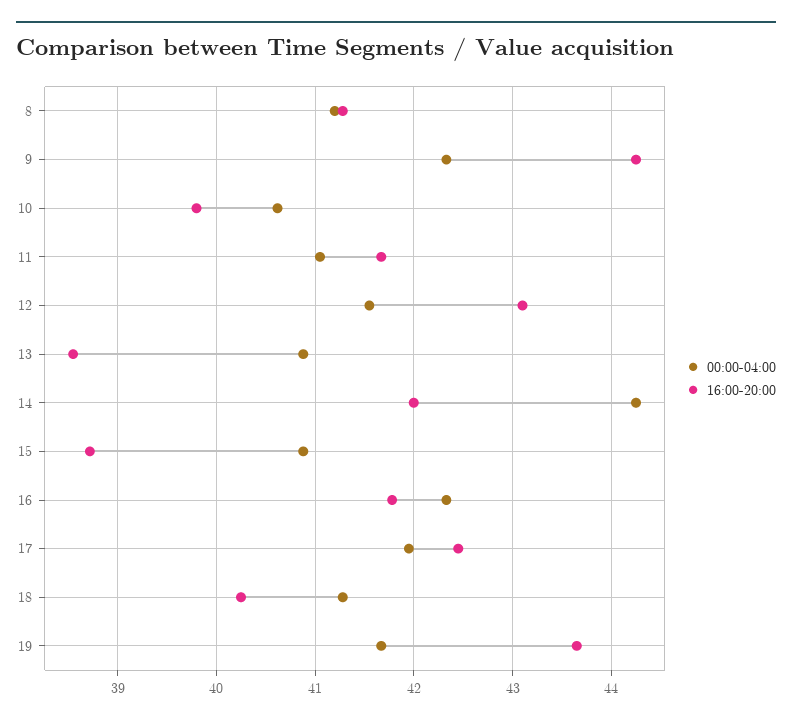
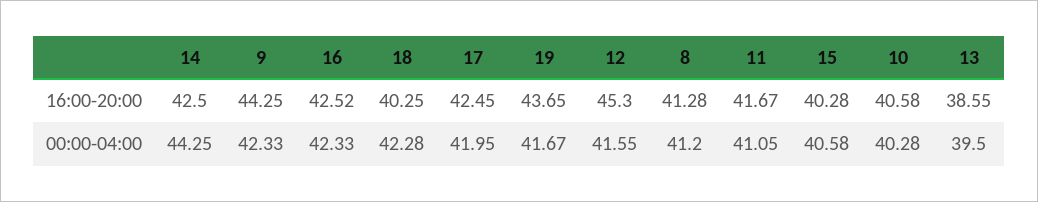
00:00-04:00, 10: 40.6 -> 40.28
16:00-20:00, 10: 39.8 -> 40.58
16:00-20:00, 12: 43.1 -> 45.3
00:00-04:00, 13: 40.9 -> 39.5
16:00-20:00, 14: 42 -> 42.5
00:00-04:00, 15: 40.9 -> 40.58
16:00-20:00, 15: 38.7 -> 40.28
16:00-20:00, 16: 41.8 -> 42.52
00:00-04:00, 18: 41.3 -> 42.28

